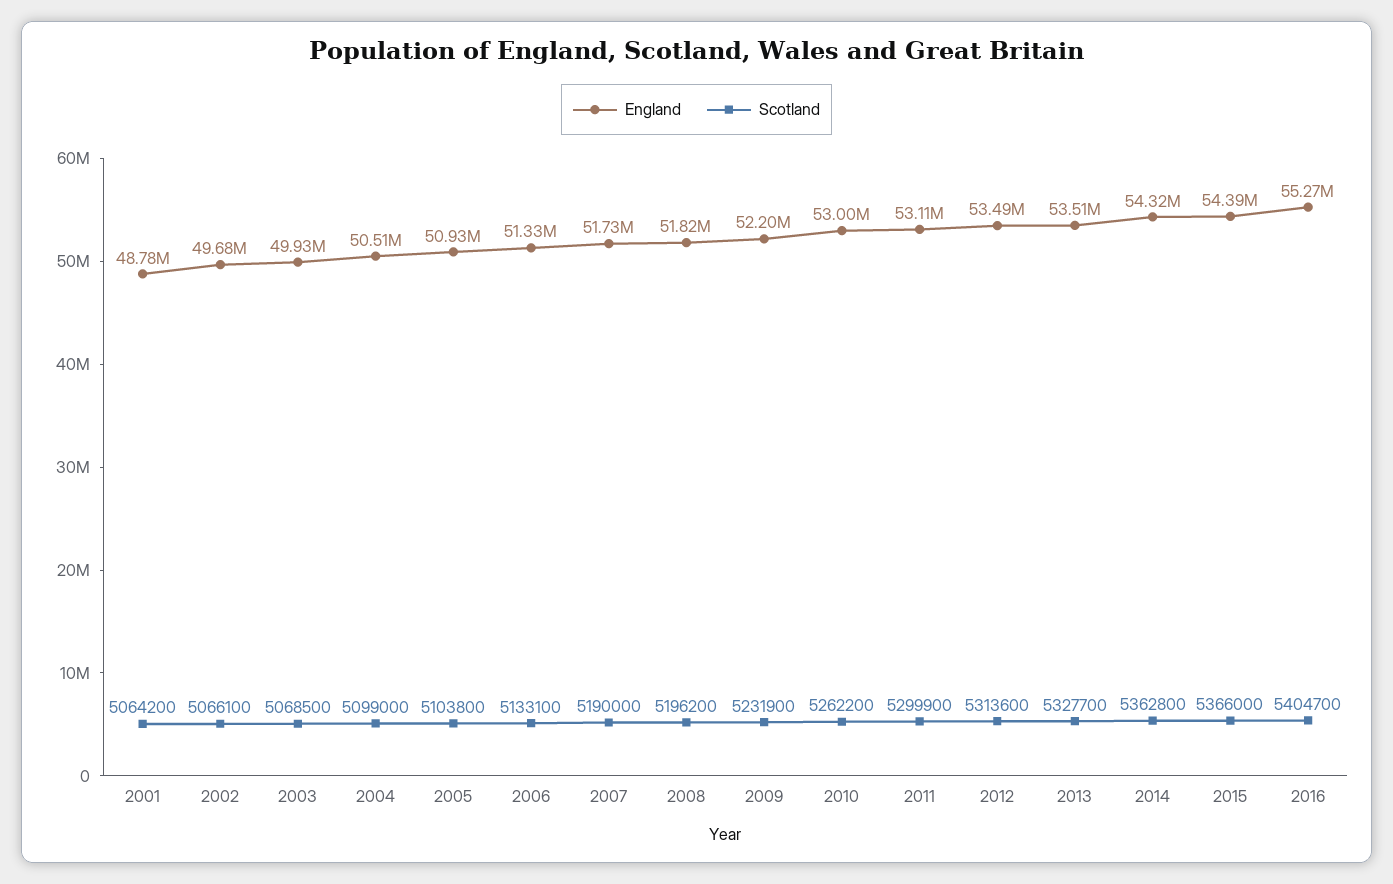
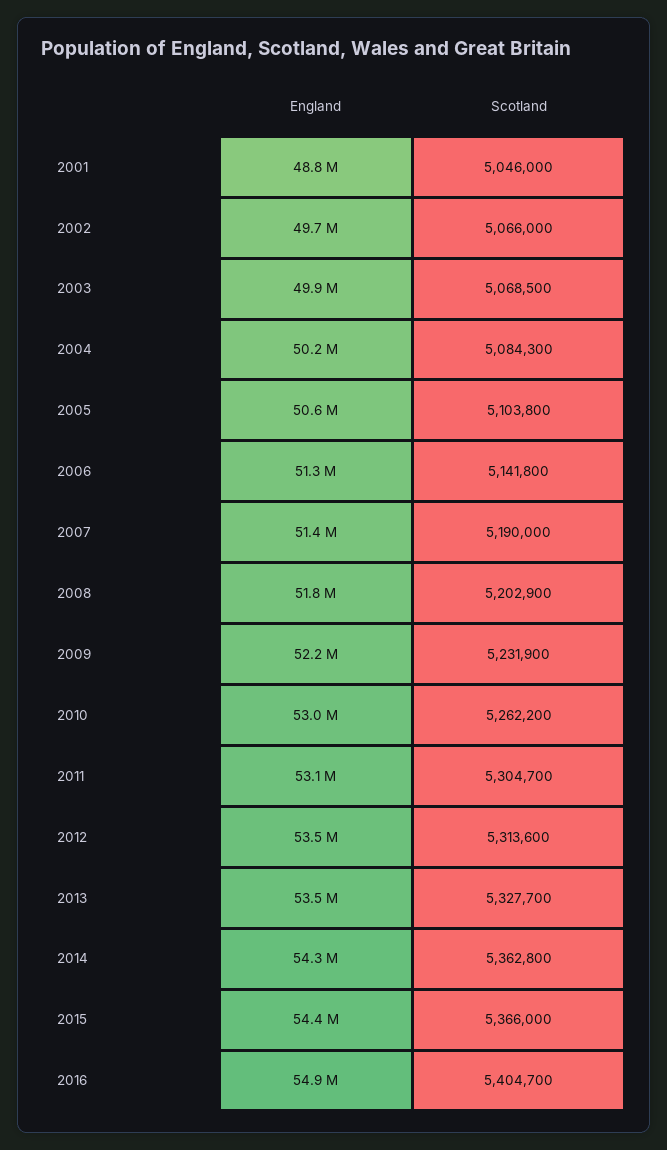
Scotland, 2001: 5064200 -> 5046000
Scotland, 2002: 5066100 -> 5066000
England, 2004: 50510000 -> 50200000
Scotland, 2004: 5099000 -> 5084300
England, 2005: 50930000 -> 50600000
Scotland, 2006: 5133100 -> 5141800
England, 2007: 51730000 -> 51400000
Scotland, 2008: 5196200 -> 5202900
Scotland, 2011: 5299900 -> 5304700
England, 2016: 55270000 -> 54900000

